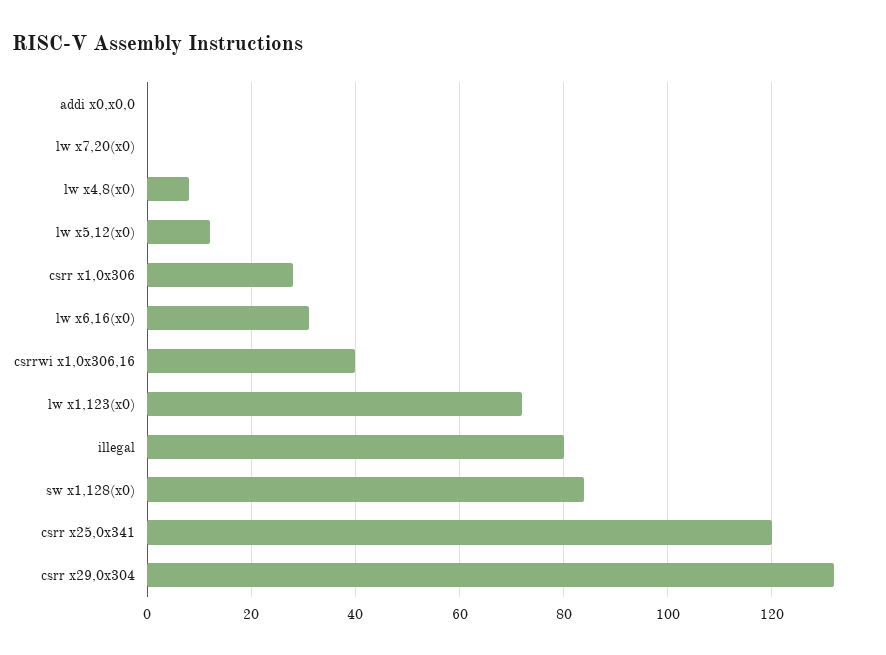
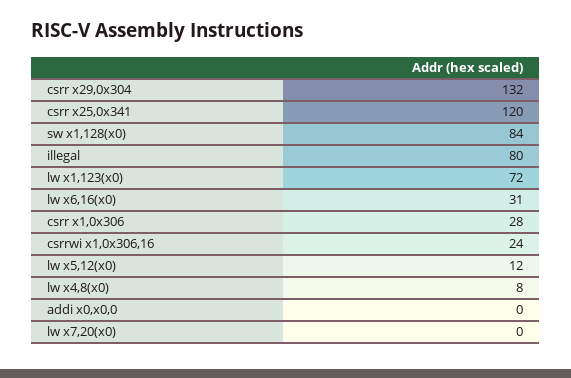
csrrwi x1,0x306,16: 40 -> 24

